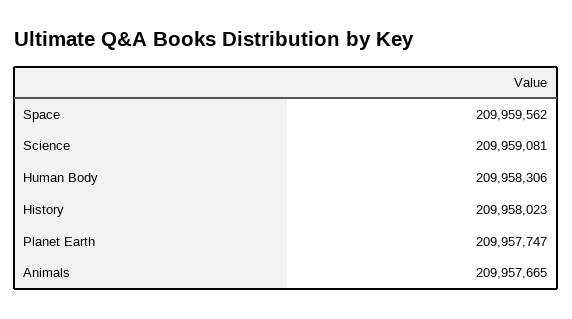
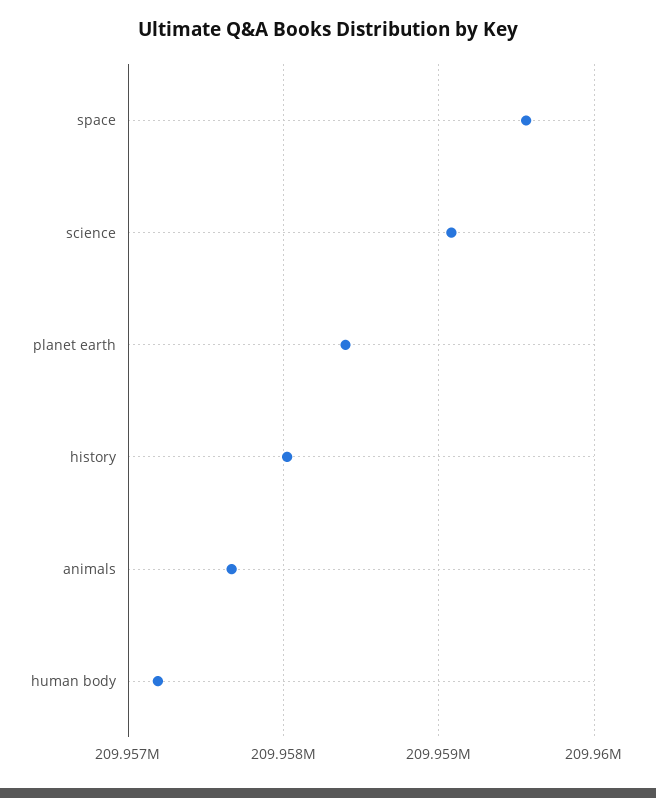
Human Body: 209958306 -> 209957200
Planet Earth: 209957747 -> 209958400

